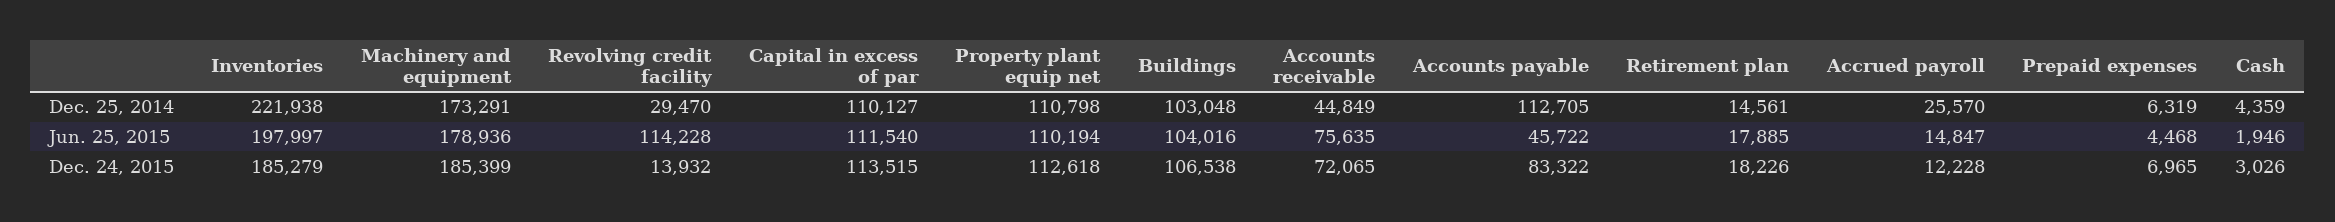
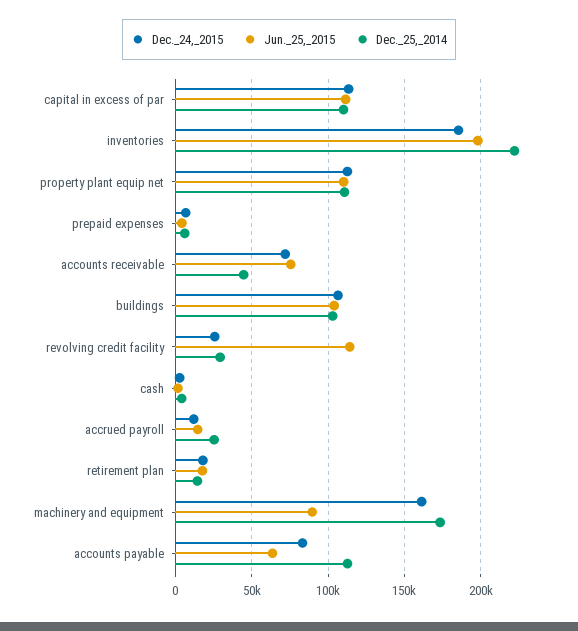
Jun. 25, 2015, Machinery and equipment: 178936 -> 90000
Jun. 25, 2015, Accounts payable: 45722 -> 65000
Dec. 24, 2015, Machinery and equipment: 185399 -> 160000
Dec. 24, 2015, Revolving credit facility: 13932 -> 25000

